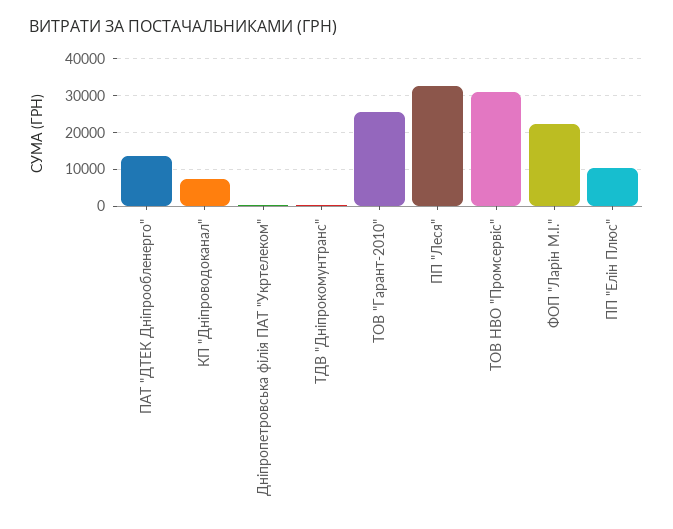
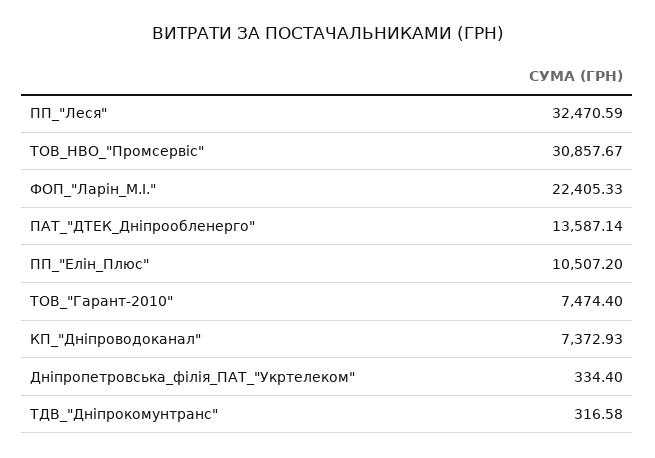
ТОВ "Гарант-2010": 26000 -> 7474.4

